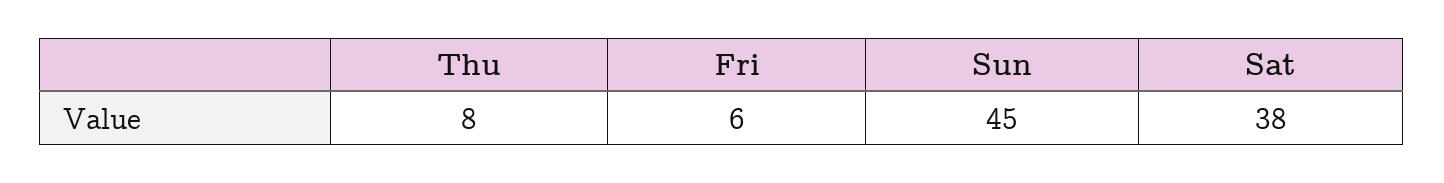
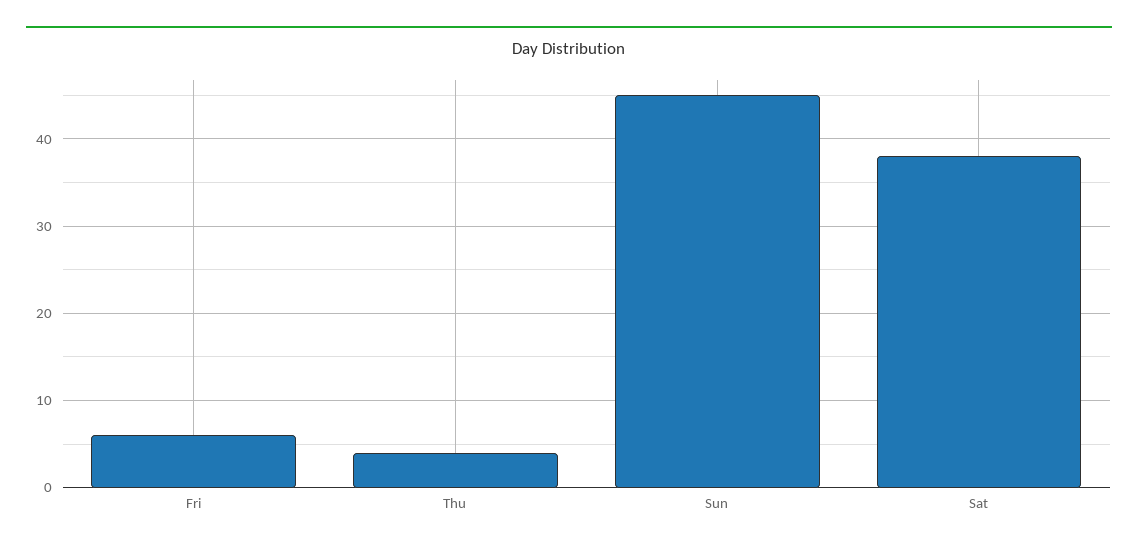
Thu: 8 -> 4

